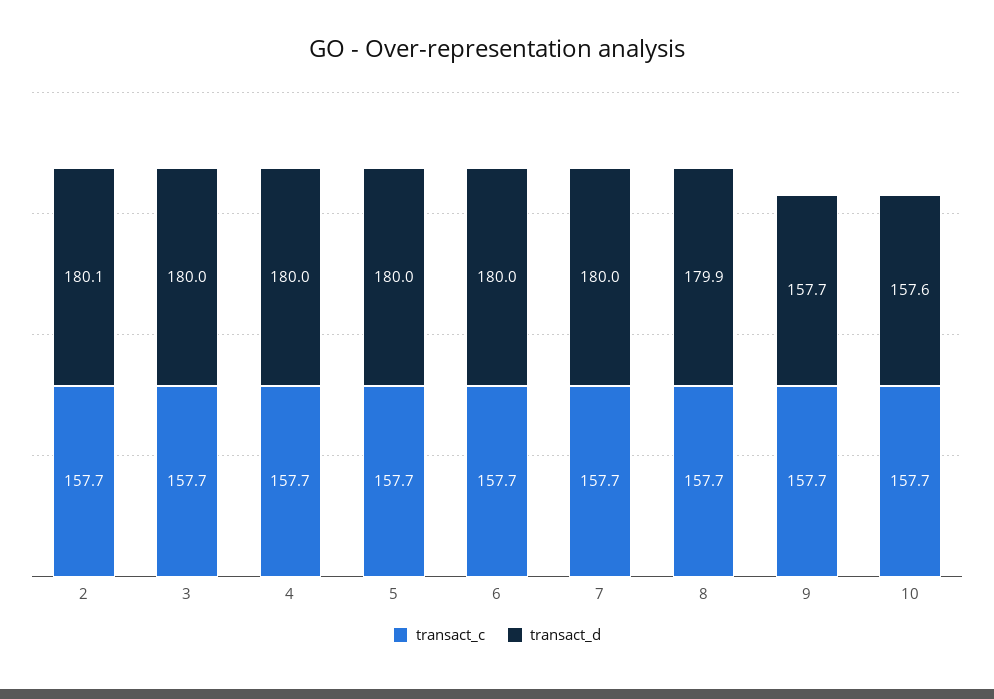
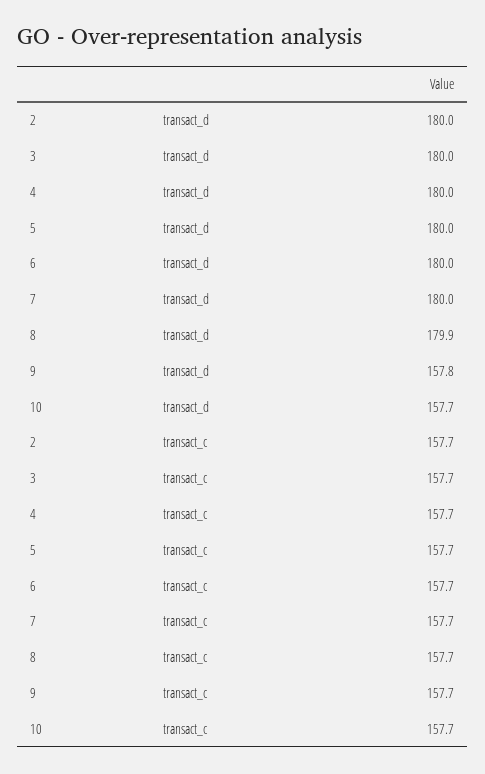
transact_d, 2: 180.1 -> 180
transact_d, 9: 157.7 -> 157.8
transact_d, 10: 157.6 -> 157.7

